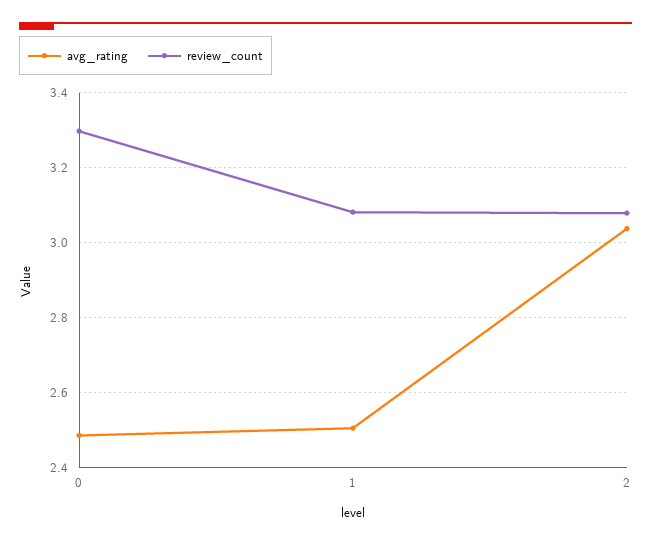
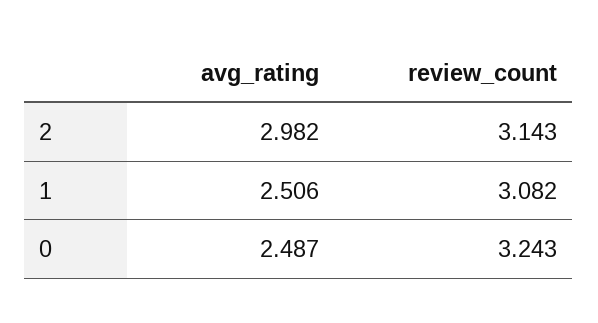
review_count, 0: 3.3 -> 3.243
avg_rating, 2: 3.04 -> 2.982
review_count, 2: 3.08 -> 3.143

